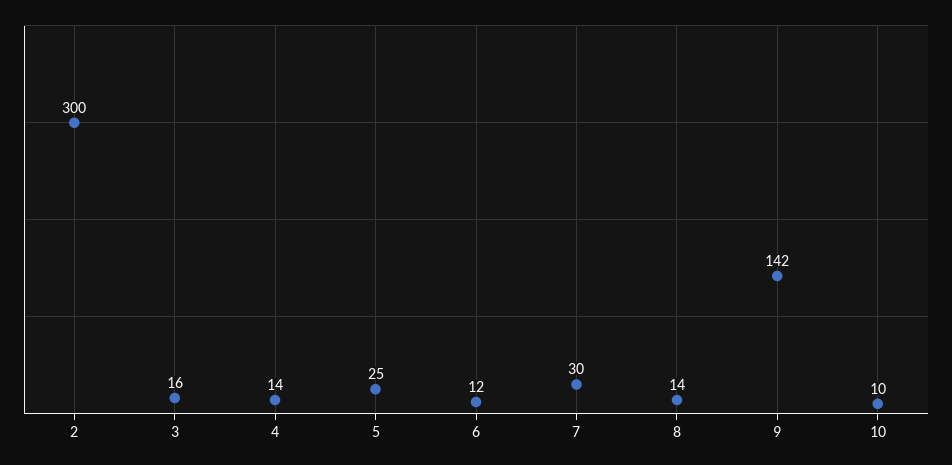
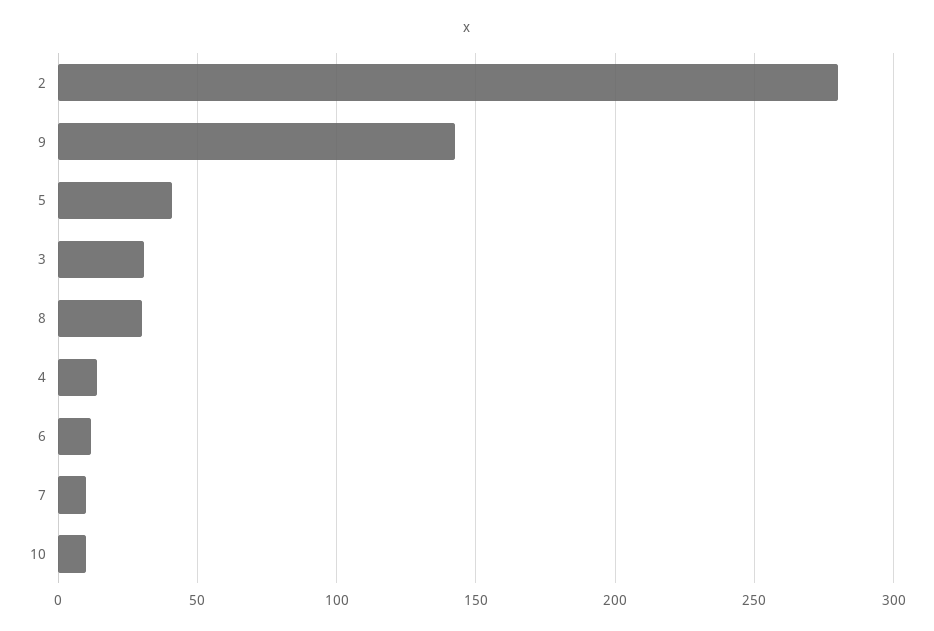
2: 300 -> 280
3: 16 -> 30
5: 25 -> 40
7: 30 -> 10
8: 14 -> 30

